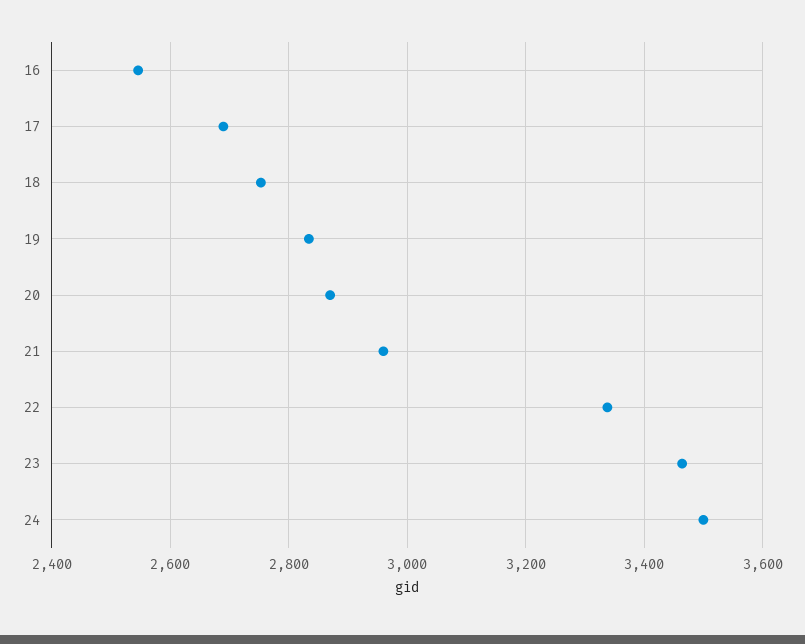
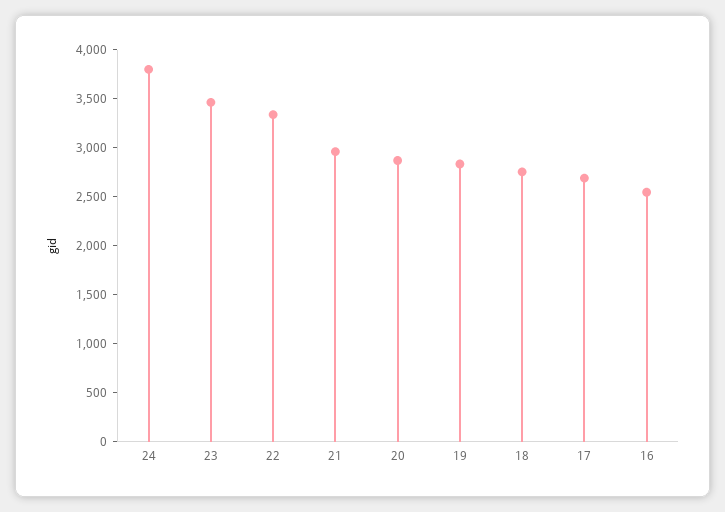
24: 3500 -> 3800

